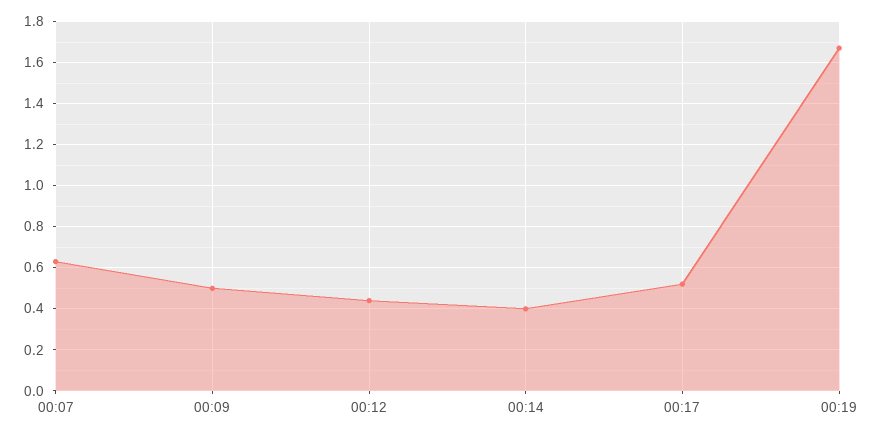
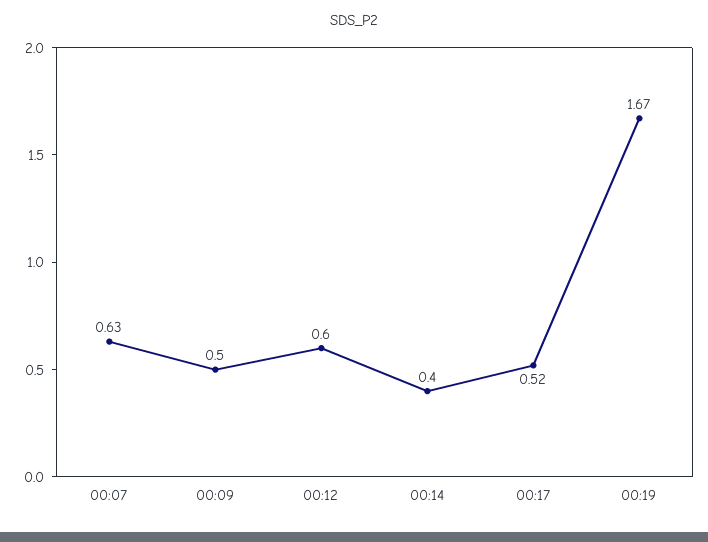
00:12: 0.45 -> 0.6

